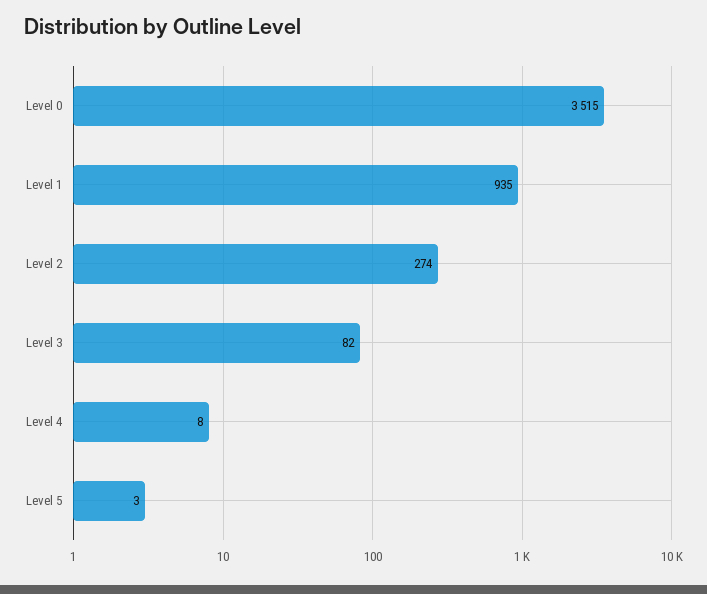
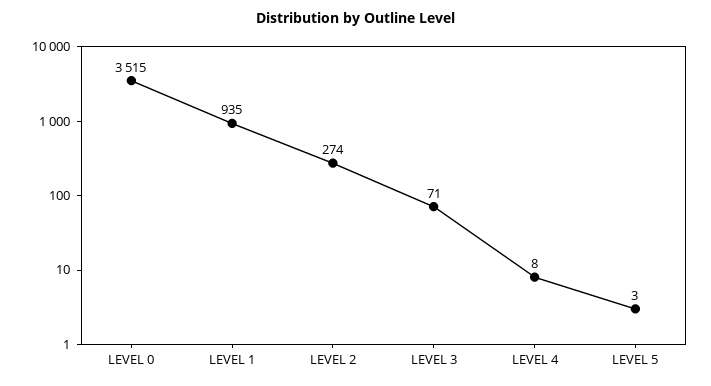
Level 3: 82 -> 71

